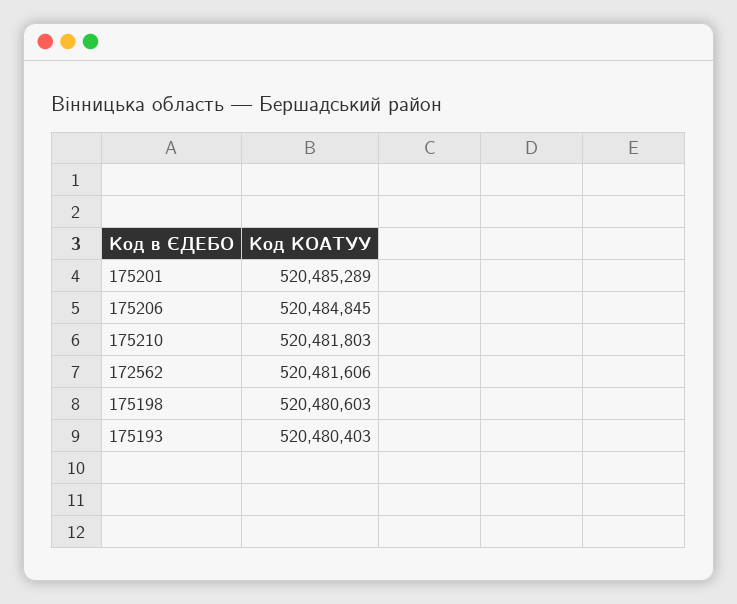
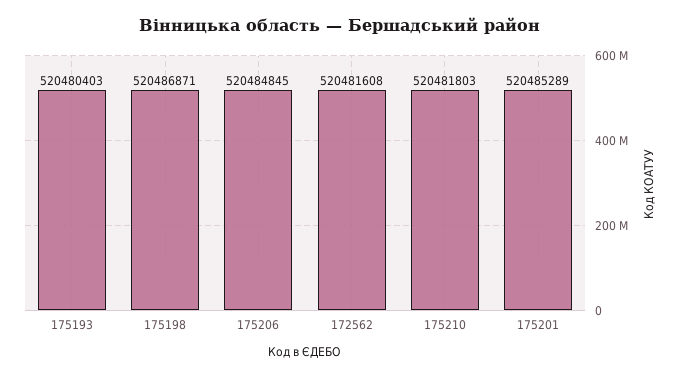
172562: 520481606 -> 520481608
175198: 520480603 -> 520486871

